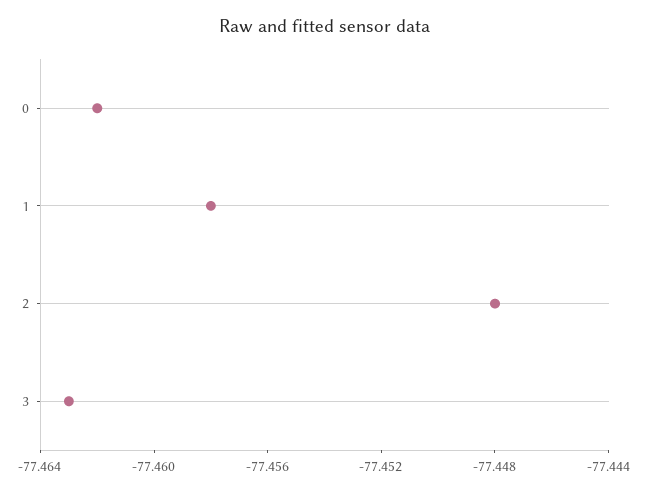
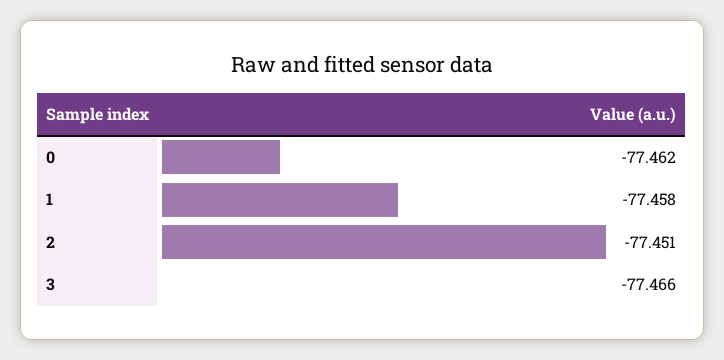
2: -77.448 -> -77.451
3: -77.463 -> -77.466

